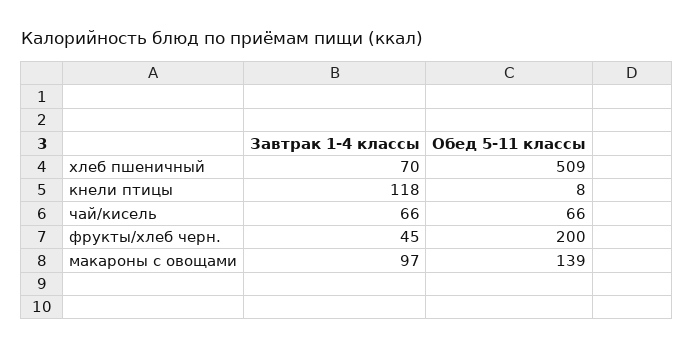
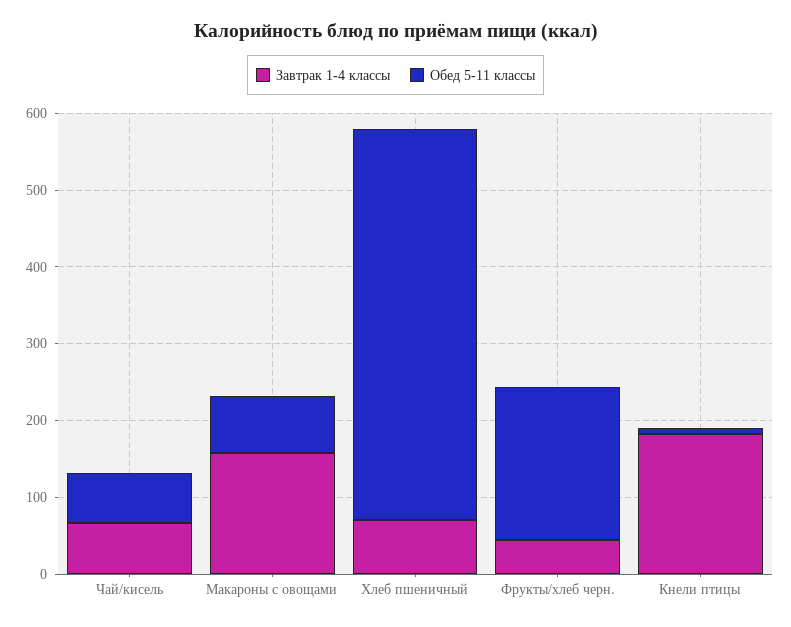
Завтрак 1-4 классы, кнели птицы: 118 -> 180
Завтрак 1-4 классы, макароны с овощами: 97 -> 160
Обед 5-11 классы, макароны с овощами: 139 -> 80

